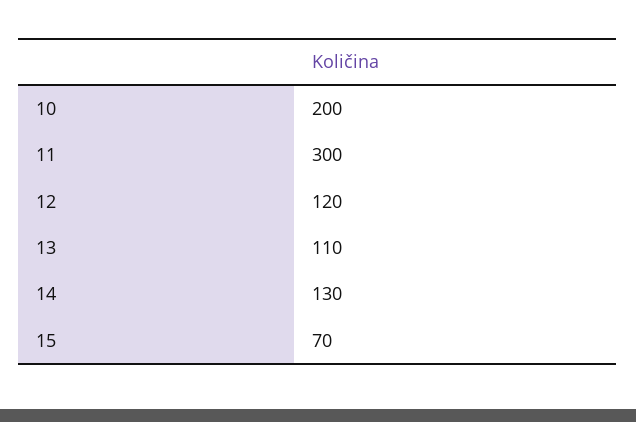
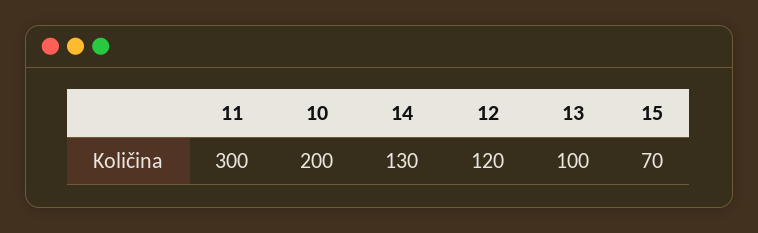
13: 110 -> 100

